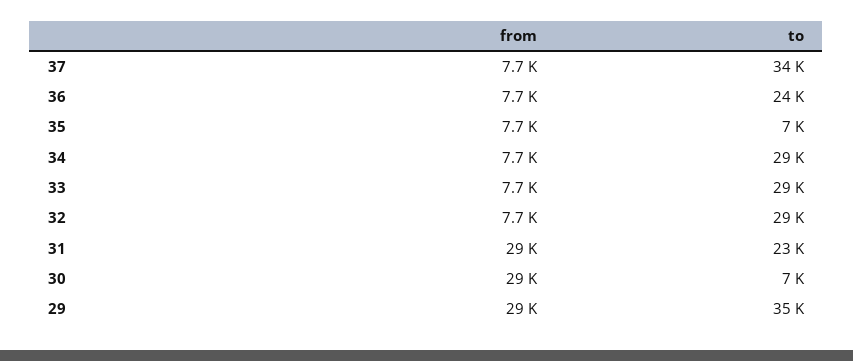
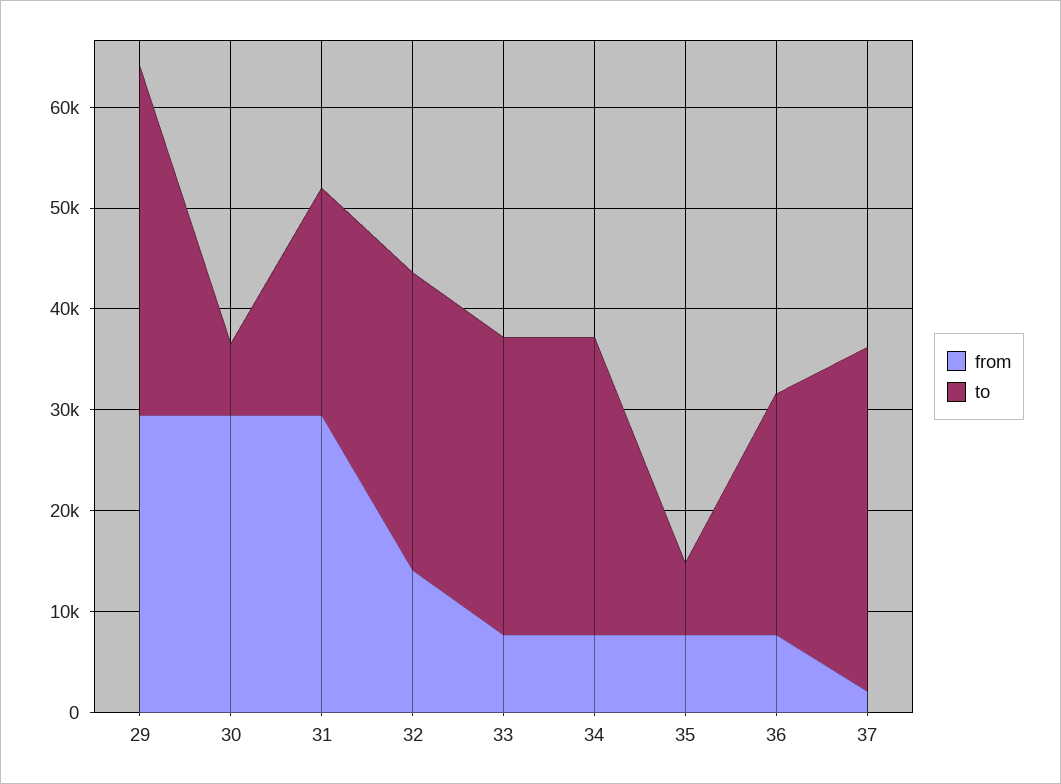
from, 37: 7700 -> 2000
from, 32: 7700 -> 14000

